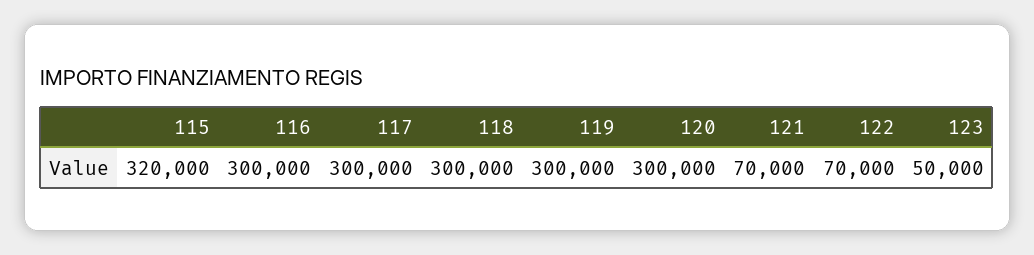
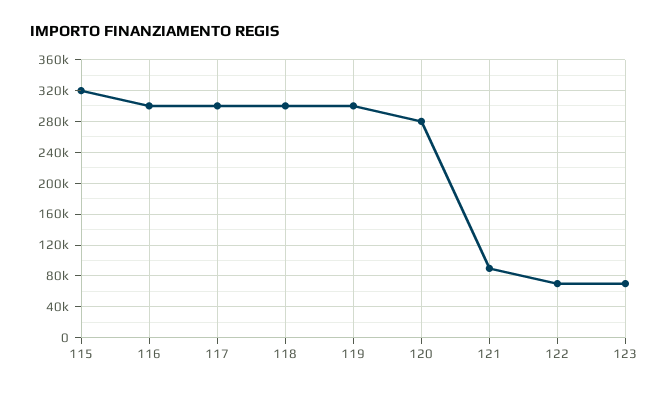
120: 300000 -> 280000
121: 70000 -> 90000
123: 50000 -> 70000

